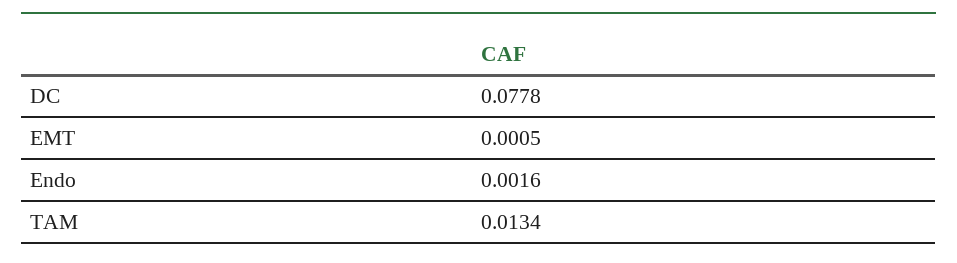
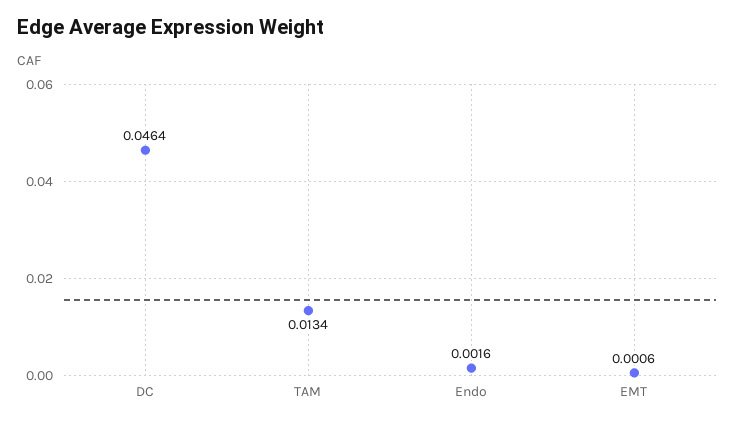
DC: 0.0778 -> 0.0464
EMT: 0.0005 -> 0.0006

